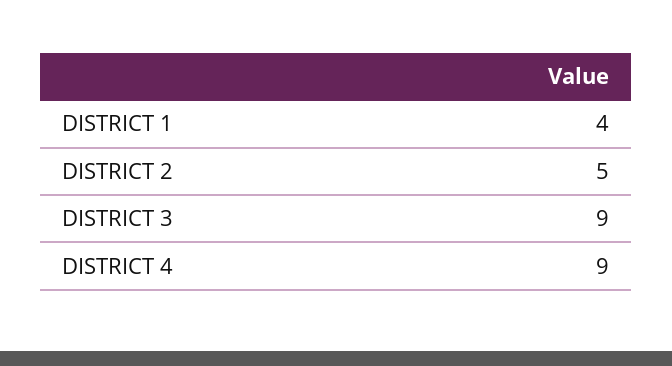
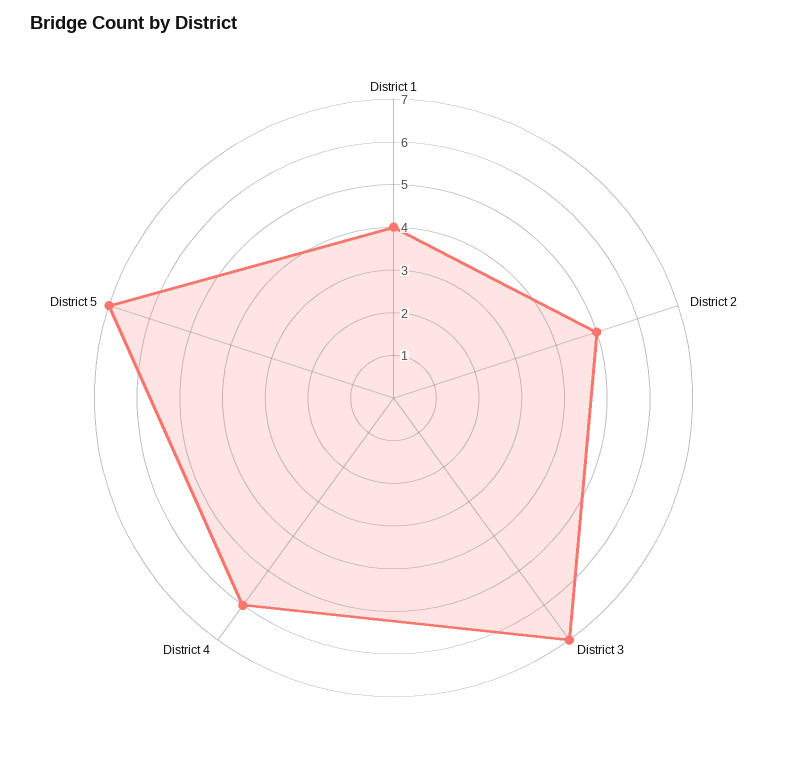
DISTRICT 3: 9 -> 7
DISTRICT 4: 9 -> 6
District 5: none -> 7

